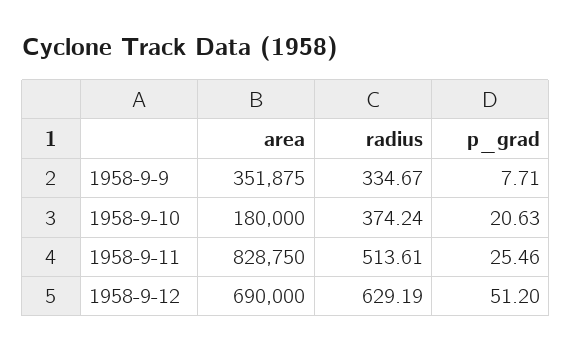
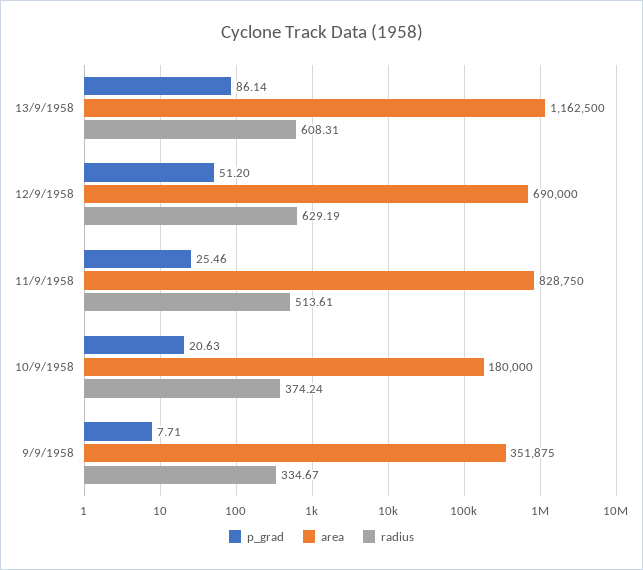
p_grad, 13/9/1958: none -> 86.14
area, 13/9/1958: none -> 1162500
radius, 13/9/1958: none -> 608.31

